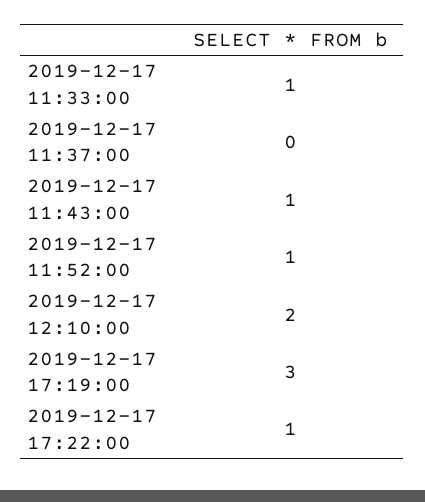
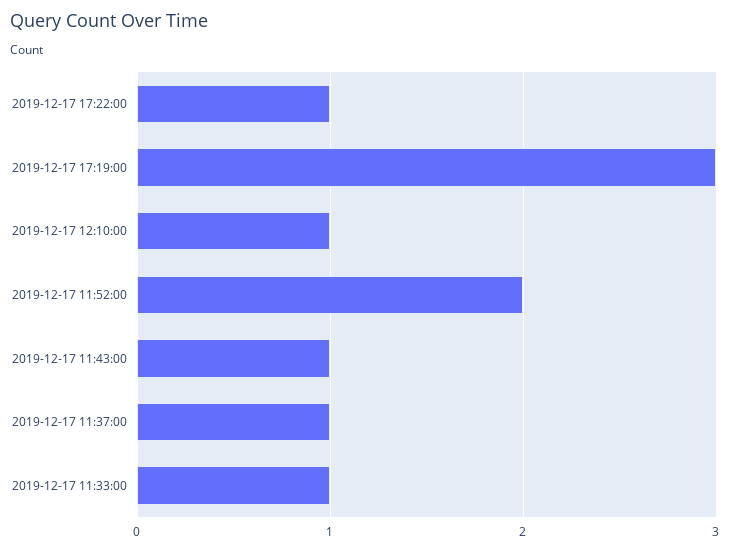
2019-12-17 11:37:00: 0 -> 1
2019-12-17 11:52:00: 1 -> 2
2019-12-17 12:10:00: 2 -> 1

